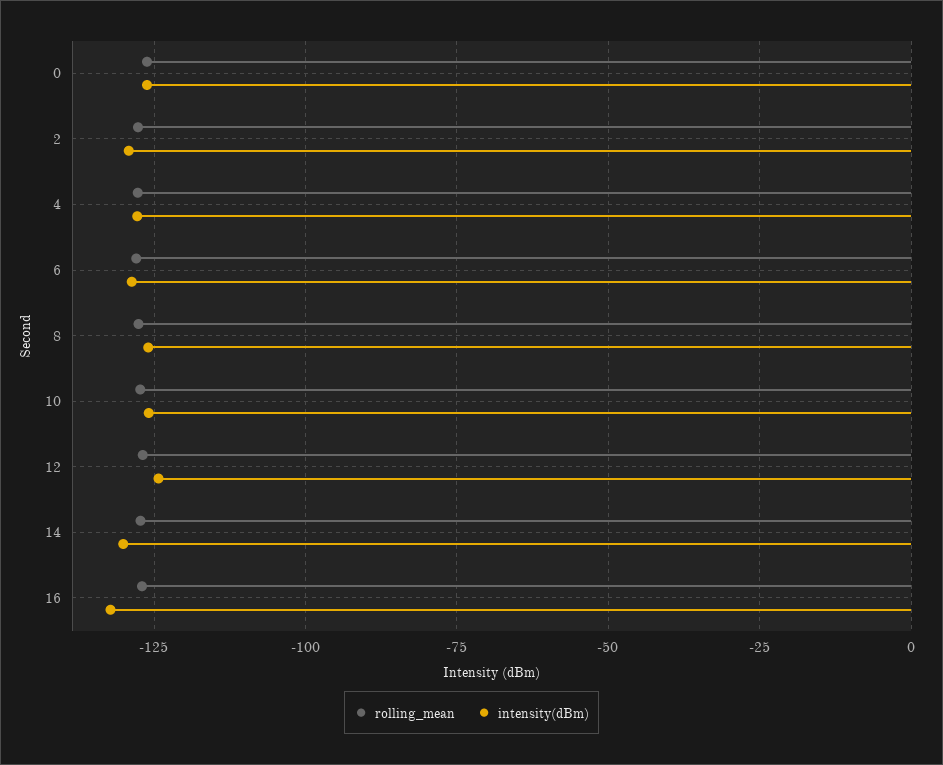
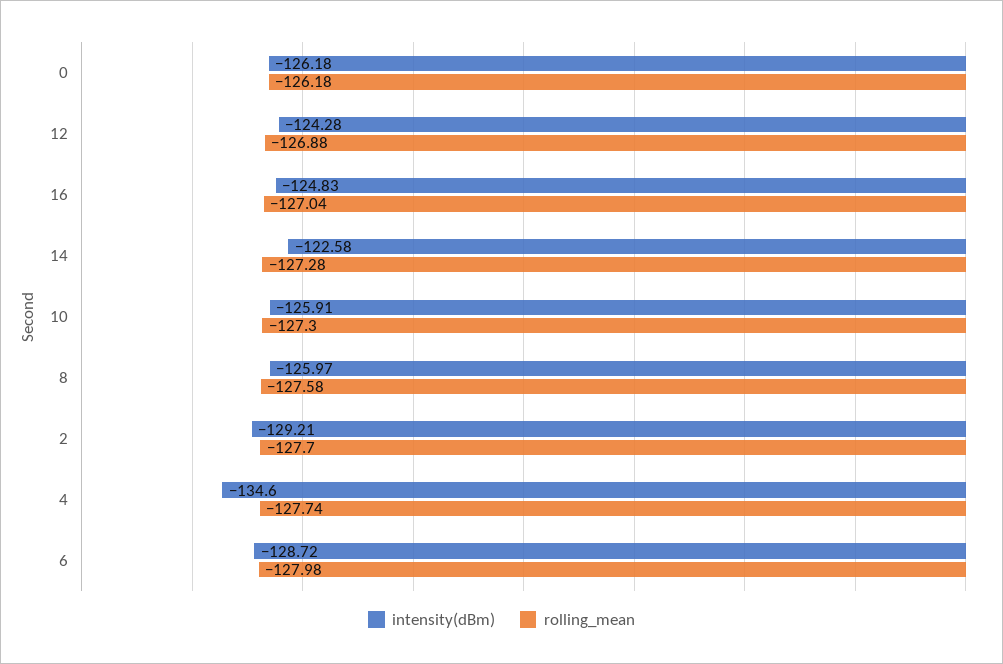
intensity(dBm), 4: -127.5 -> -134.6
intensity(dBm), 14: -130 -> -122.58
intensity(dBm), 16: -132.5 -> -124.83

